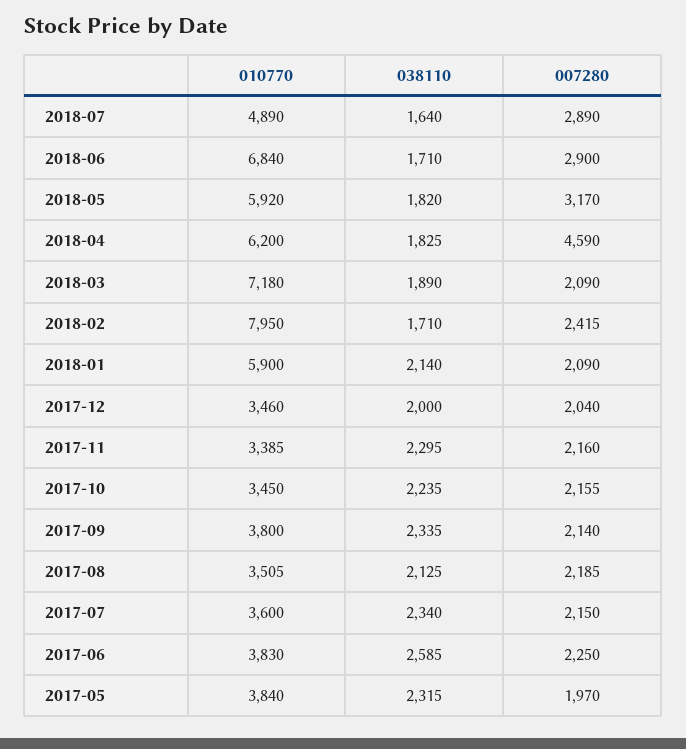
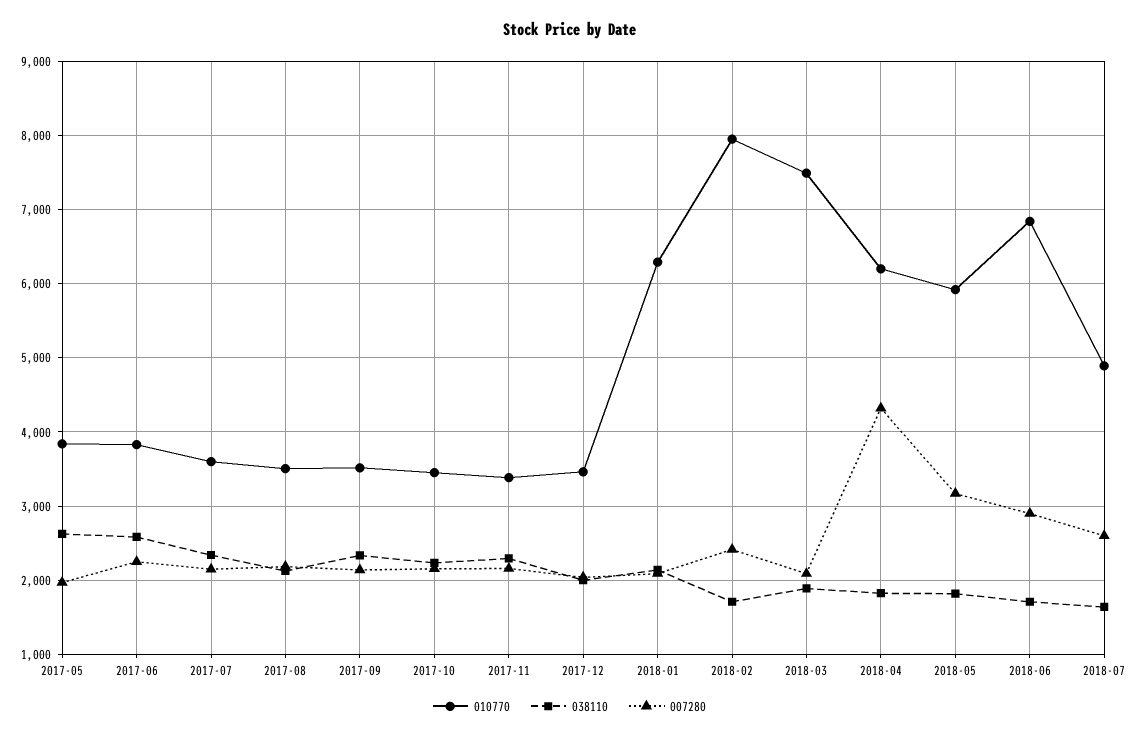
007280, 2018-07: 2890 -> 2600
007280, 2018-04: 4590 -> 4300
010770, 2018-03: 7180 -> 7500
010770, 2018-01: 5900 -> 6300
010770, 2017-09: 3800 -> 3500
038110, 2017-05: 2315 -> 2600

